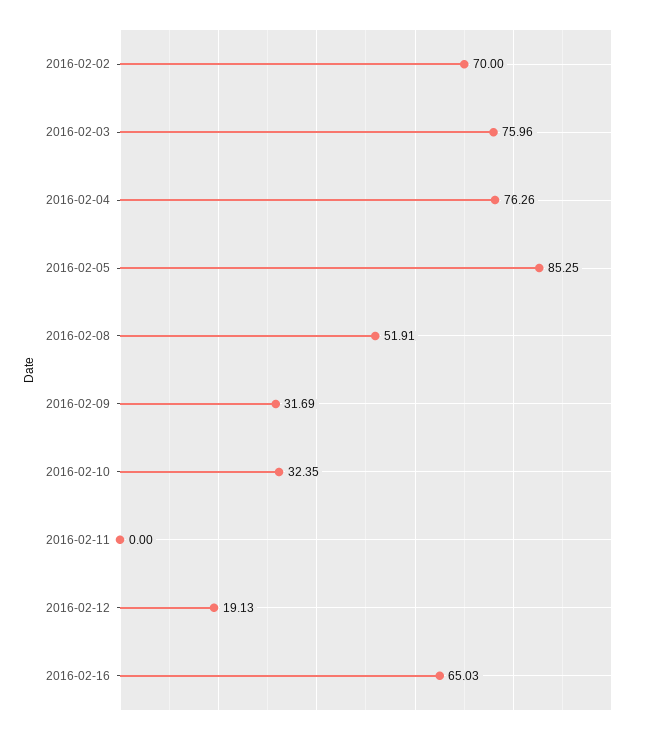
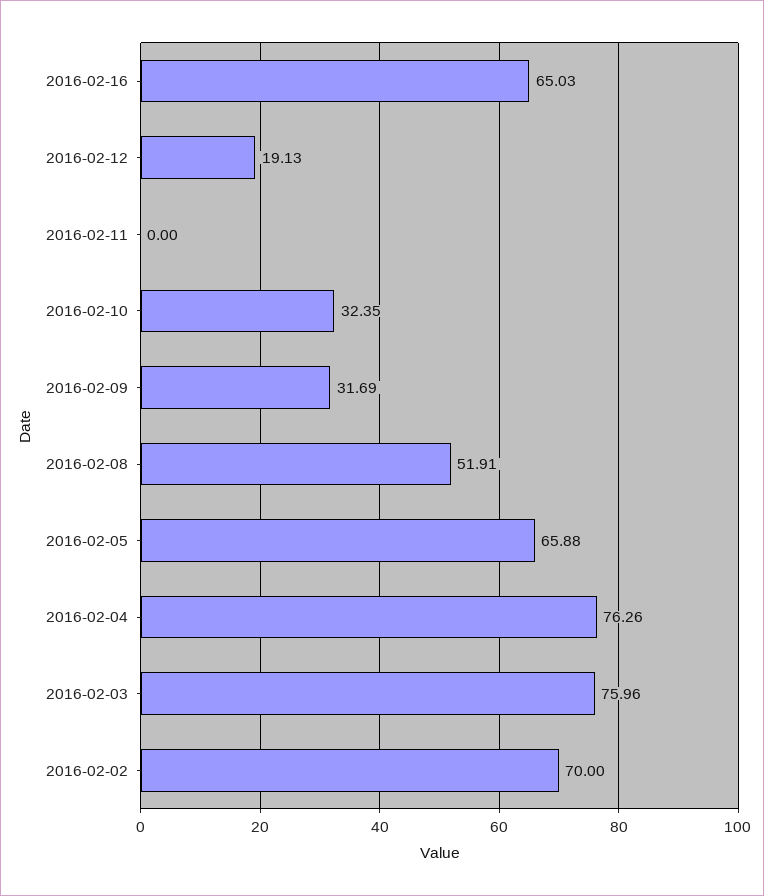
2016-02-05: 85.25 -> 65.88

